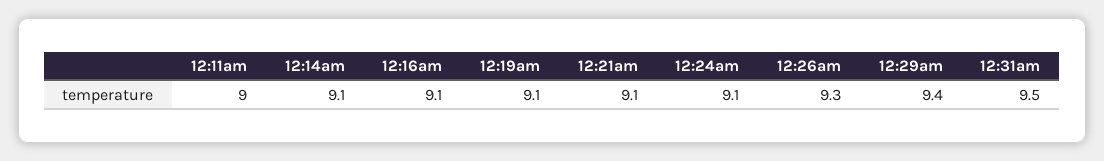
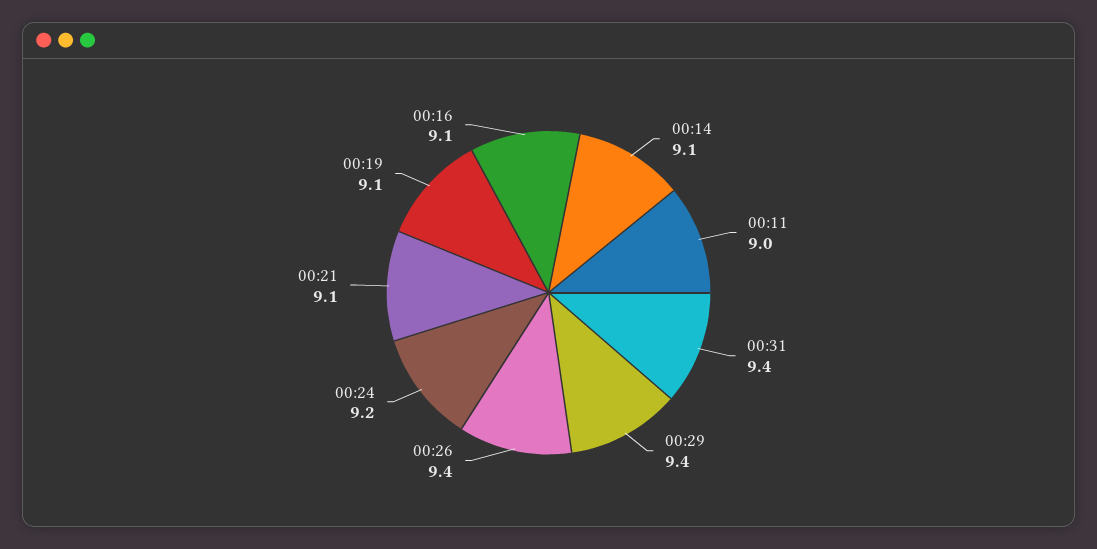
12:24am: 9.1 -> 9.2
12:26am: 9.3 -> 9.4
12:31am: 9.5 -> 9.4

